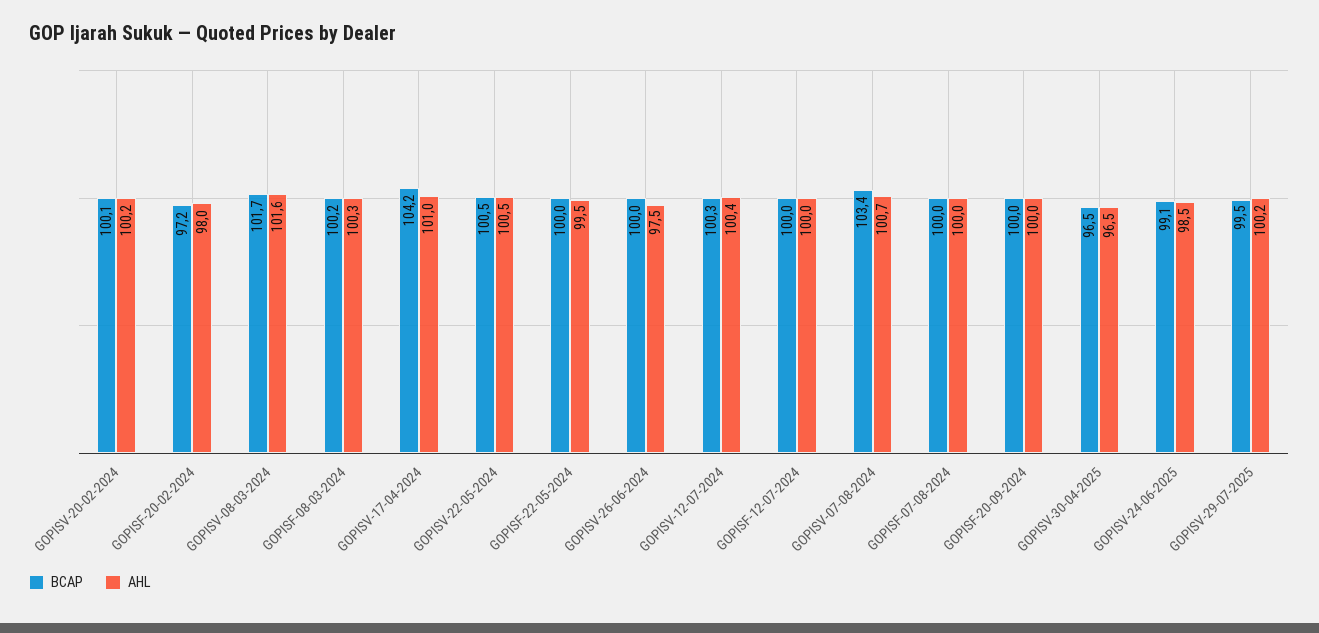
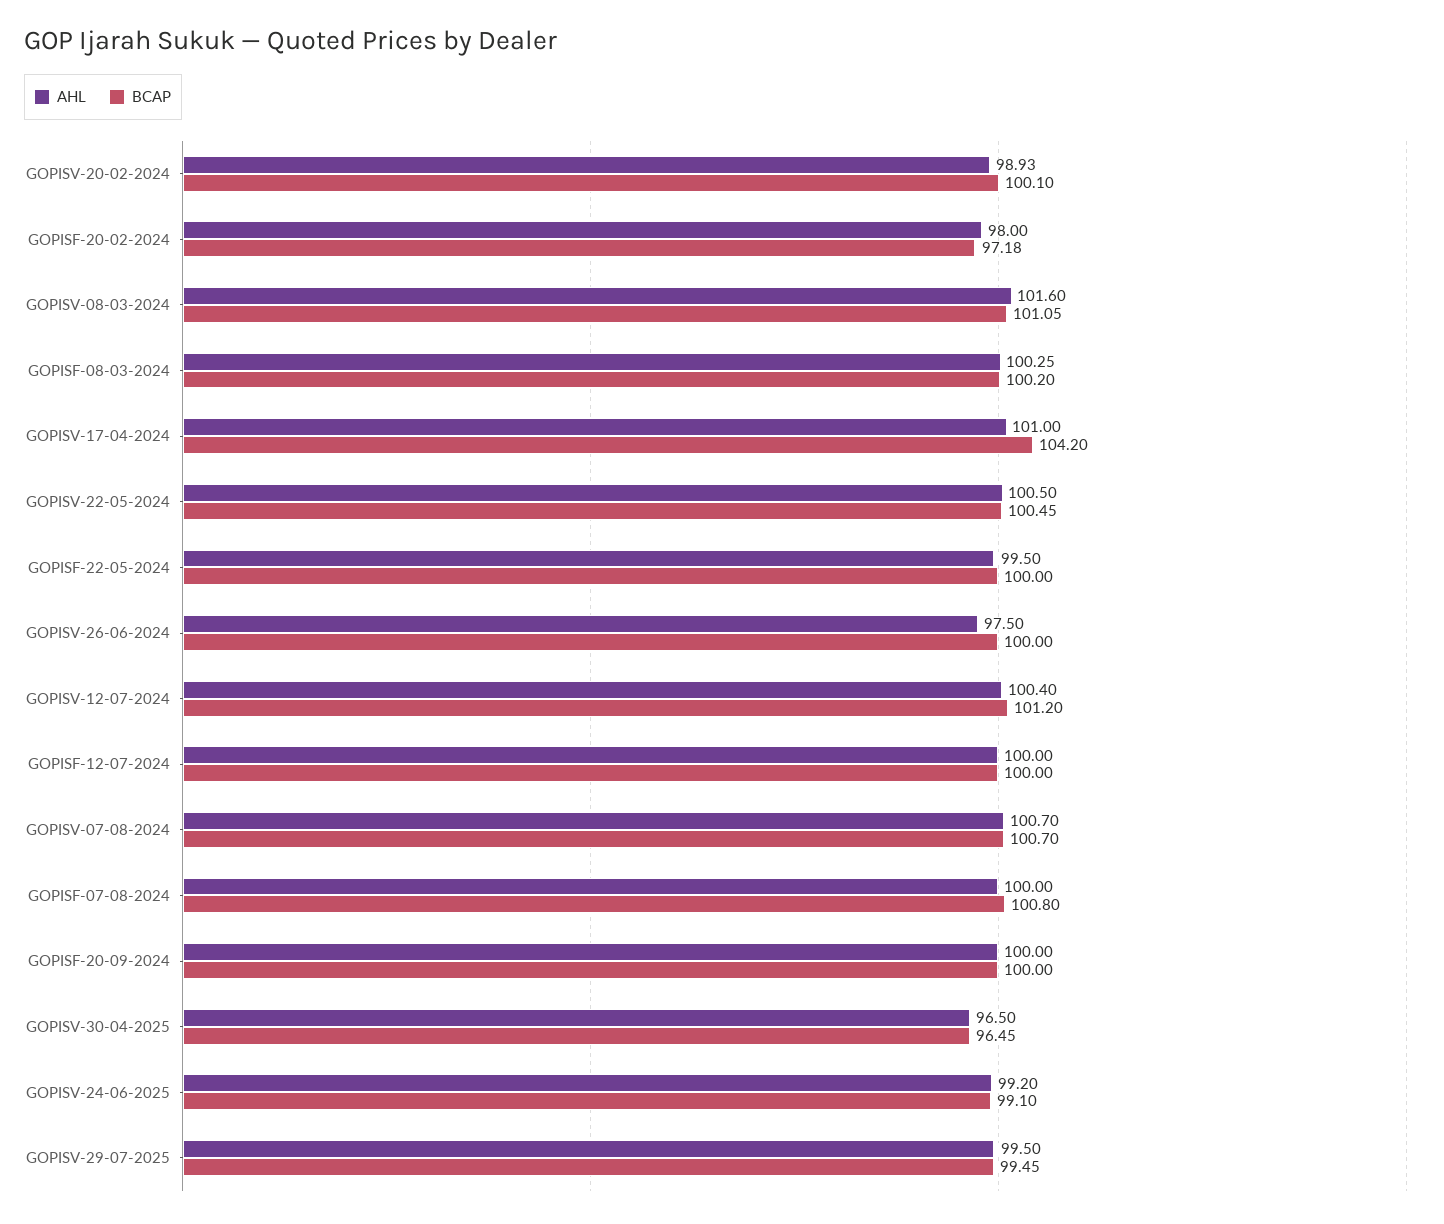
AHL, GOPISV-20-02-2024: 100.2 -> 98.93
BCAP, GOPISV-08-03-2024: 101.7 -> 101.05
BCAP, GOPISV-12-07-2024: 100.3 -> 101.2
BCAP, GOPISV-07-08-2024: 103.4 -> 100.7
BCAP, GOPISF-07-08-2024: 100 -> 100.8
AHL, GOPISV-24-06-2025: 98.5 -> 99.2
AHL, GOPISV-29-07-2025: 100.2 -> 99.5

